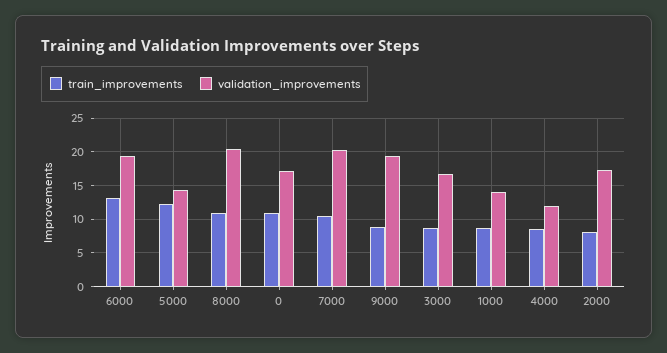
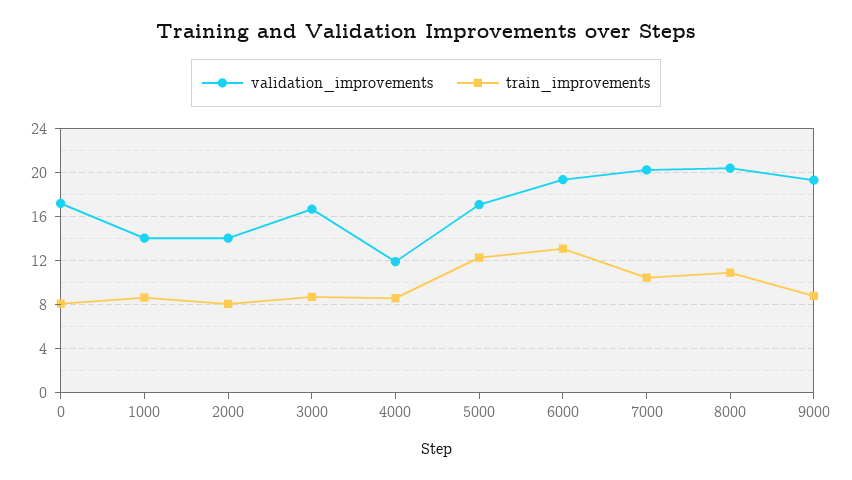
validation_improvements, 5000: 14 -> 17
train_improvements, 0: 11 -> 8
validation_improvements, 2000: 17 -> 14

